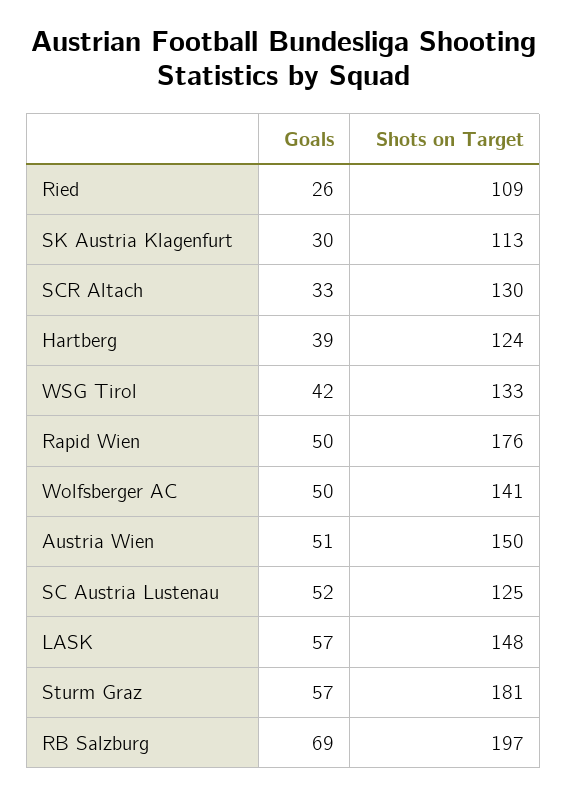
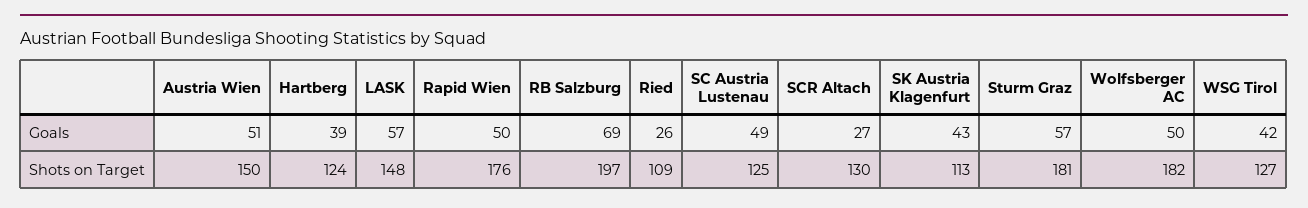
Goals, SK Austria Klagenfurt: 30 -> 43
Goals, SCR Altach: 33 -> 27
Shots on Target, WSG Tirol: 133 -> 127
Shots on Target, Wolfsberger AC: 141 -> 182
Goals, SC Austria Lustenau: 52 -> 49

